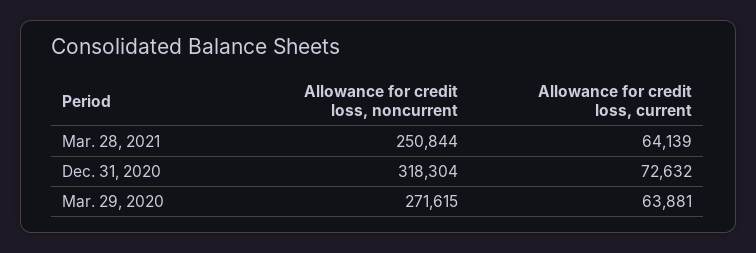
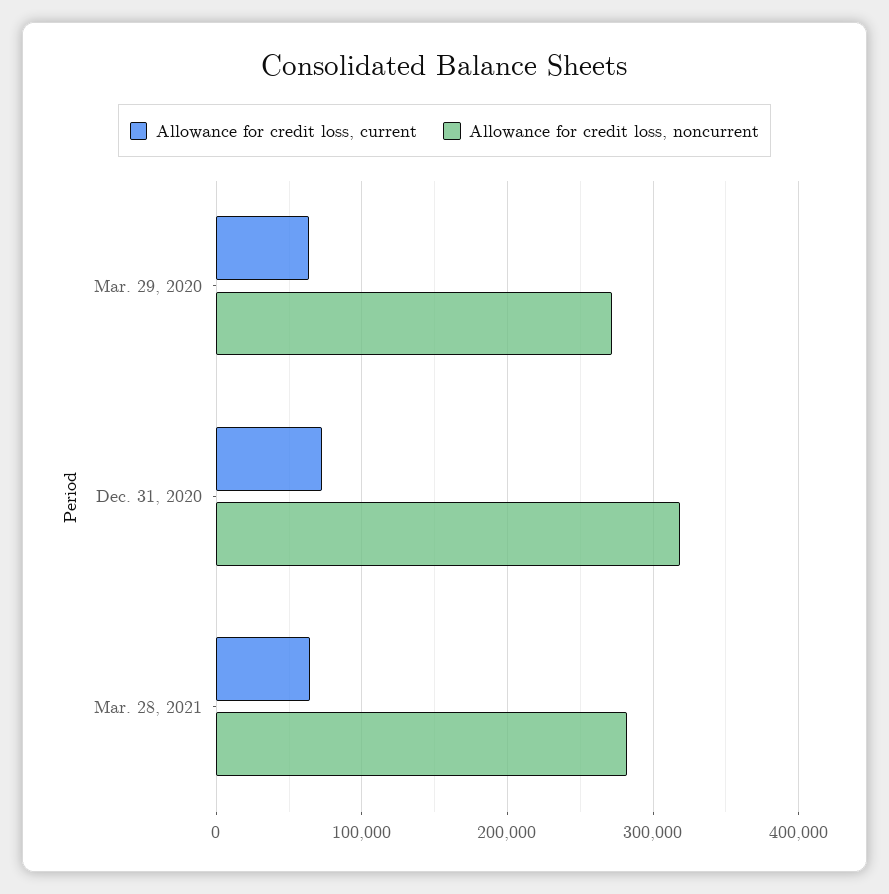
Allowance for credit loss, noncurrent, Mar. 28, 2021: 250844 -> 280000

